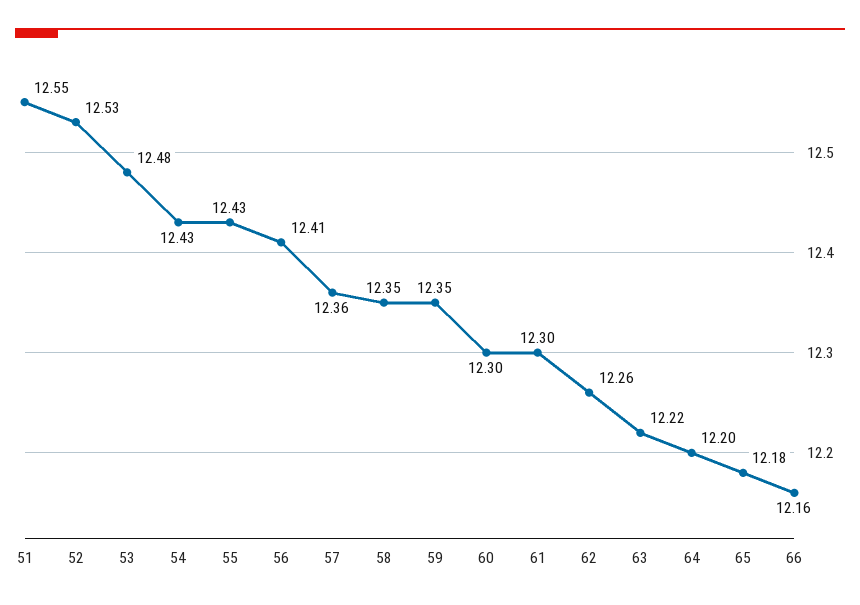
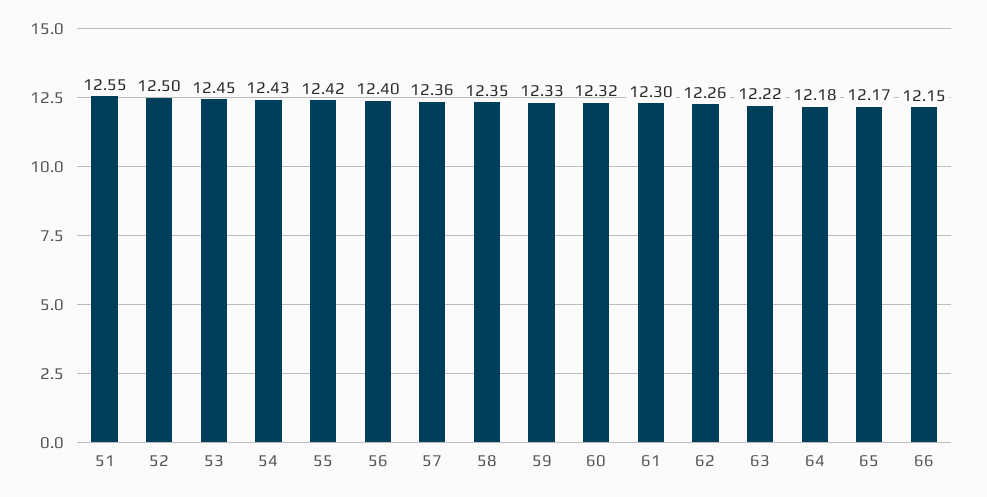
52: 12.53 -> 12.5
53: 12.48 -> 12.45
55: 12.43 -> 12.42
56: 12.41 -> 12.4
59: 12.35 -> 12.33
60: 12.3 -> 12.32
64: 12.2 -> 12.18
65: 12.18 -> 12.17
66: 12.16 -> 12.15

